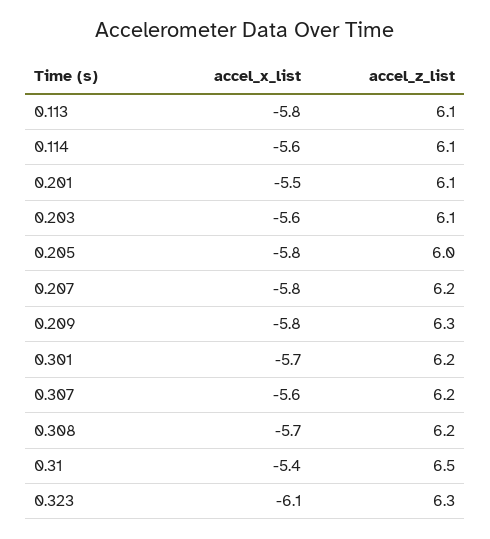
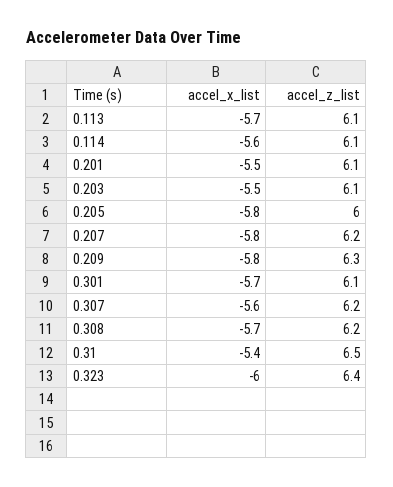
accel_x_list, 0.113: -5.8 -> -5.7
accel_x_list, 0.203: -5.6 -> -5.5
accel_z_list, 0.301: 6.2 -> 6.1
accel_x_list, 0.323: -6.1 -> -6
accel_z_list, 0.323: 6.3 -> 6.4

